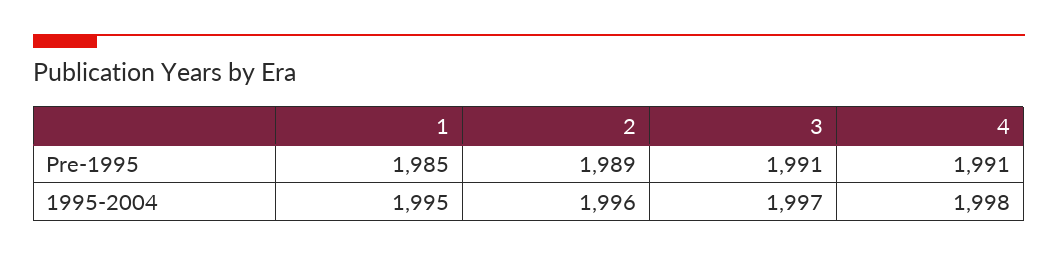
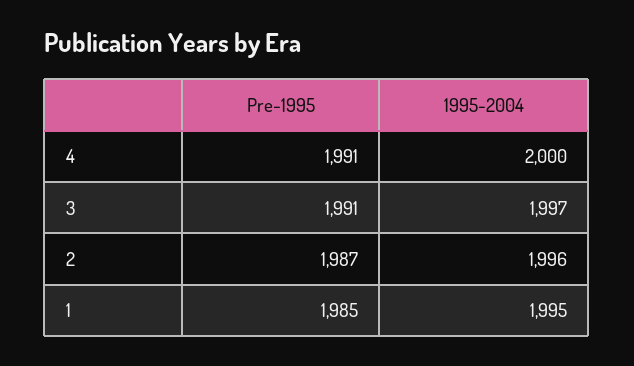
2, Pre-1995: 1989 -> 1987
4, 1995-2004: 1998 -> 2000

